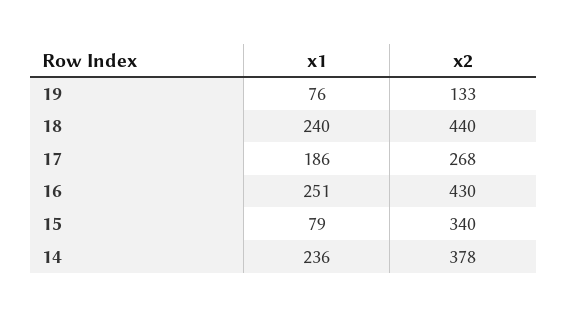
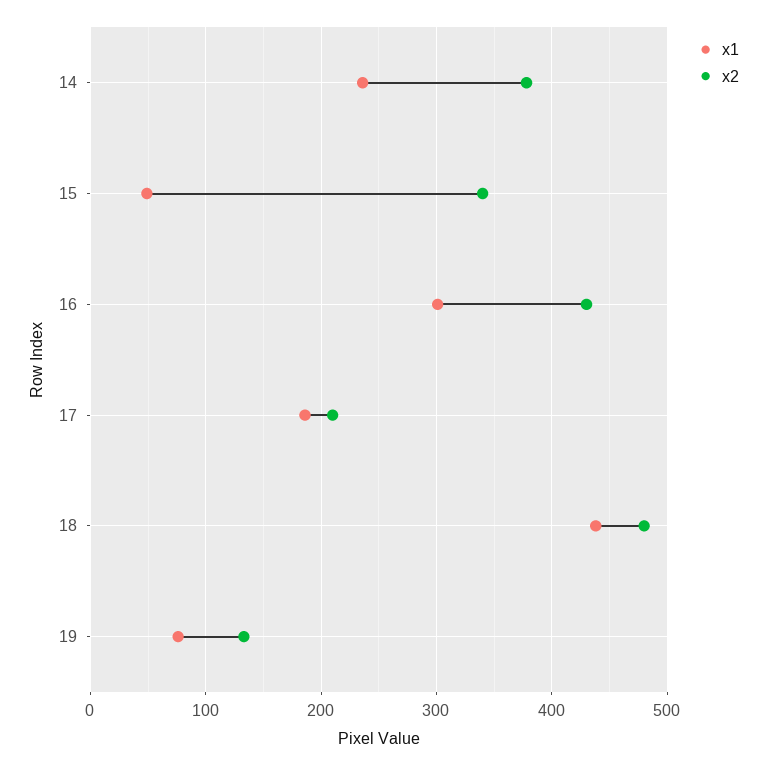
x1, 18: 240 -> 440
x2, 18: 440 -> 480
x2, 17: 268 -> 210
x1, 16: 251 -> 300
x1, 15: 79 -> 50

